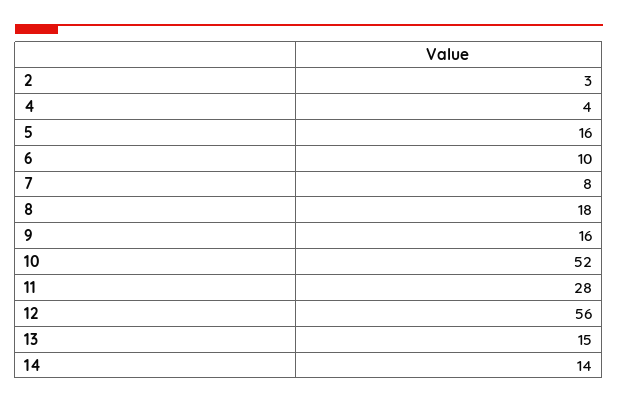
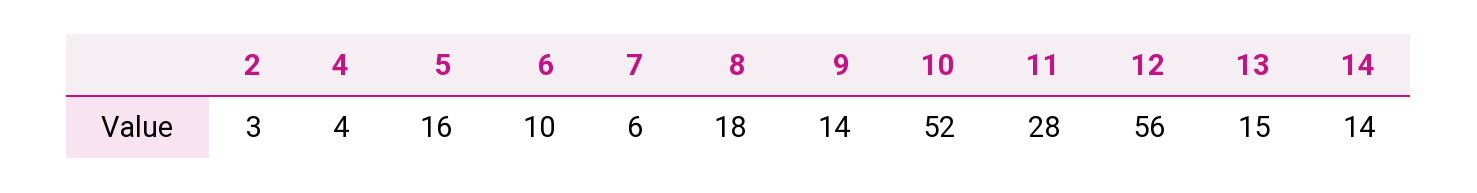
7: 8 -> 6
9: 16 -> 14

